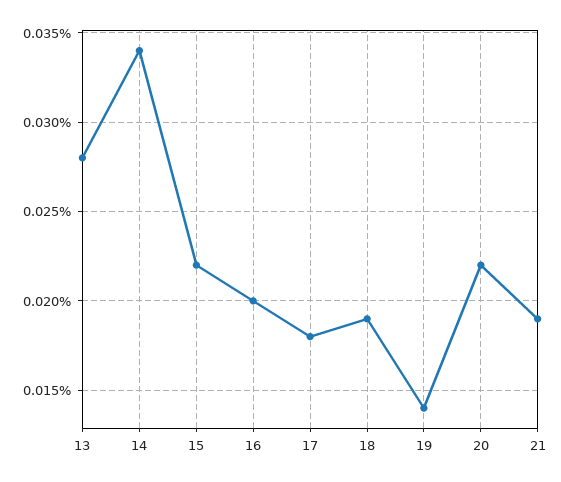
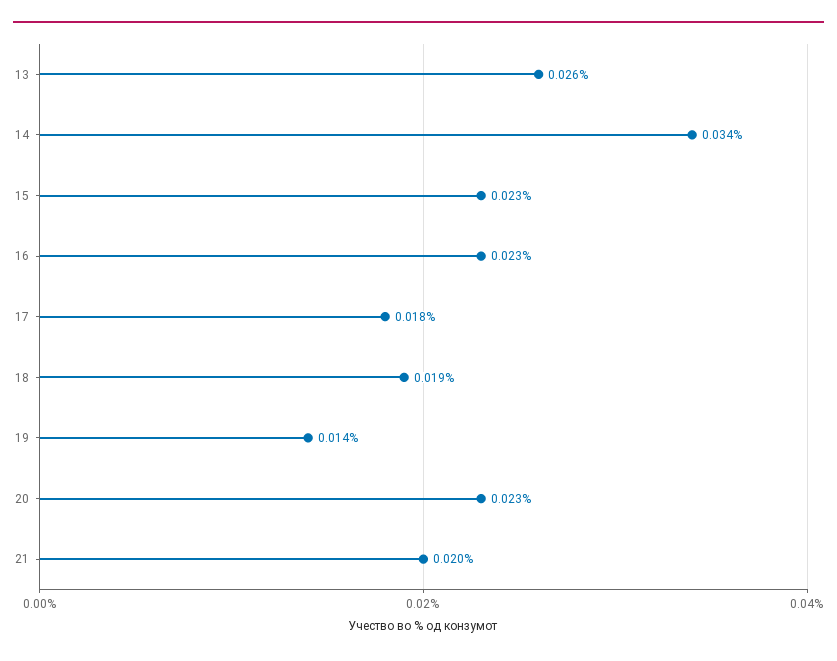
13: 0.028 -> 0.026
15: 0.022 -> 0.023
16: 0.02 -> 0.023
20: 0.022 -> 0.023
21: 0.019 -> 0.02

